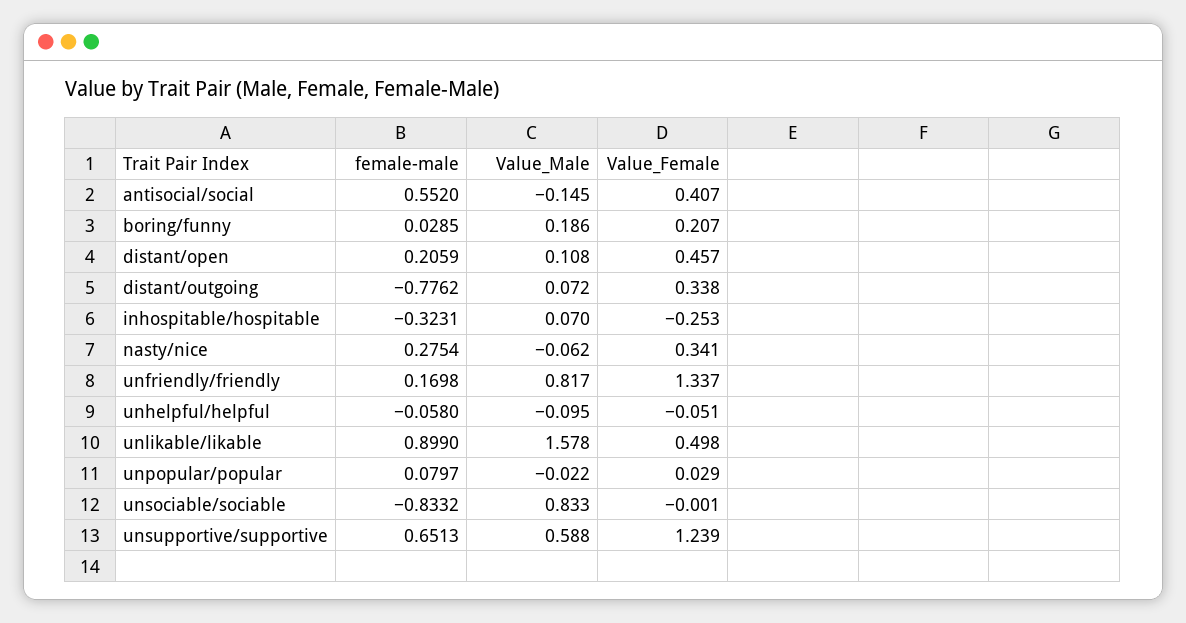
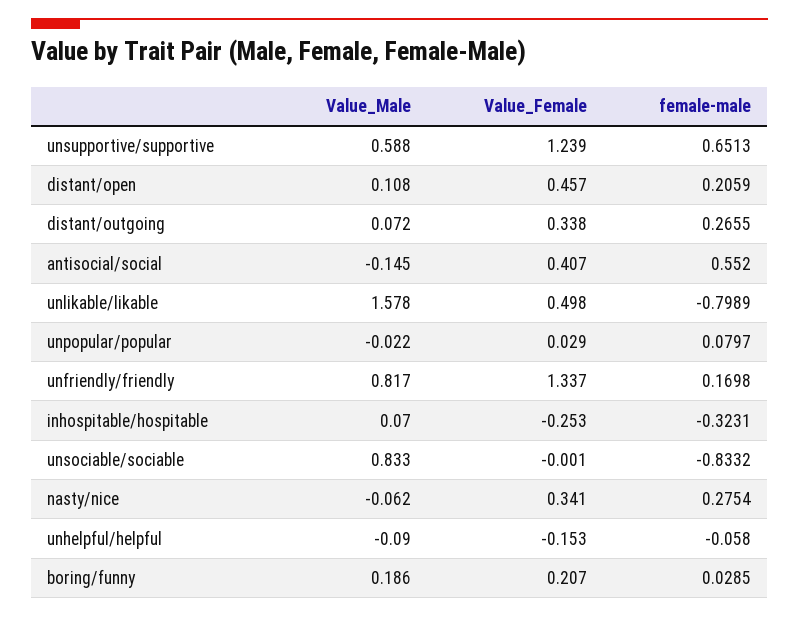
female-male, distant/outgoing: -0.7762 -> 0.2655
Value_Male, unhelpful/helpful: -0.095 -> -0.09
Value_Female, unhelpful/helpful: -0.051 -> -0.153
female-male, unlikable/likable: 0.899 -> -0.7989

